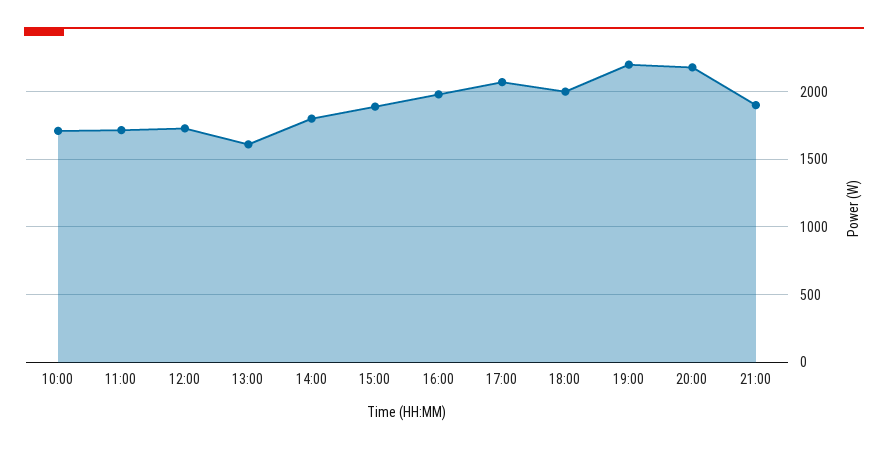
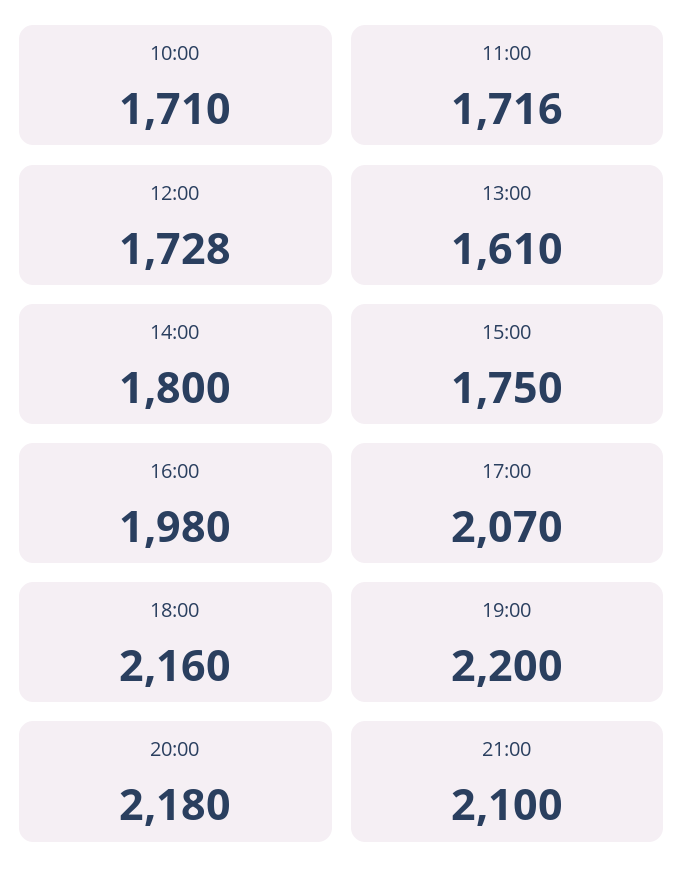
15:00: 1900 -> 1750
18:00: 2000 -> 2160
21:00: 1900 -> 2100

